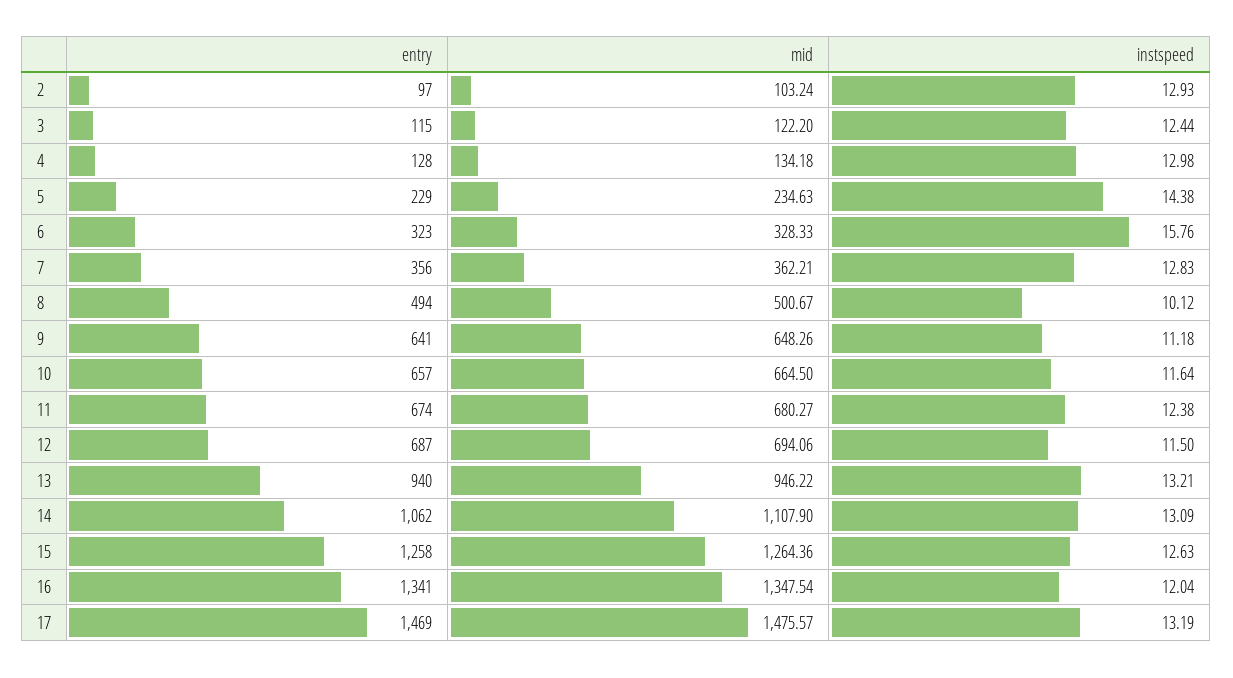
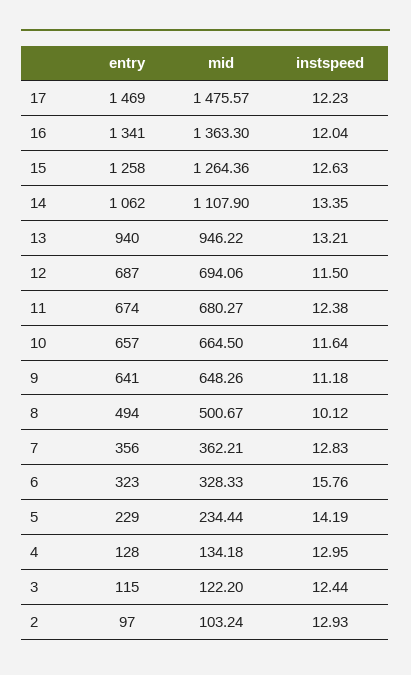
instspeed, 4: 12.98 -> 12.95
mid, 5: 234.63 -> 234.44
instspeed, 5: 14.38 -> 14.19
instspeed, 14: 13.09 -> 13.35
mid, 16: 1347.54 -> 1363.3
instspeed, 17: 13.19 -> 12.23

